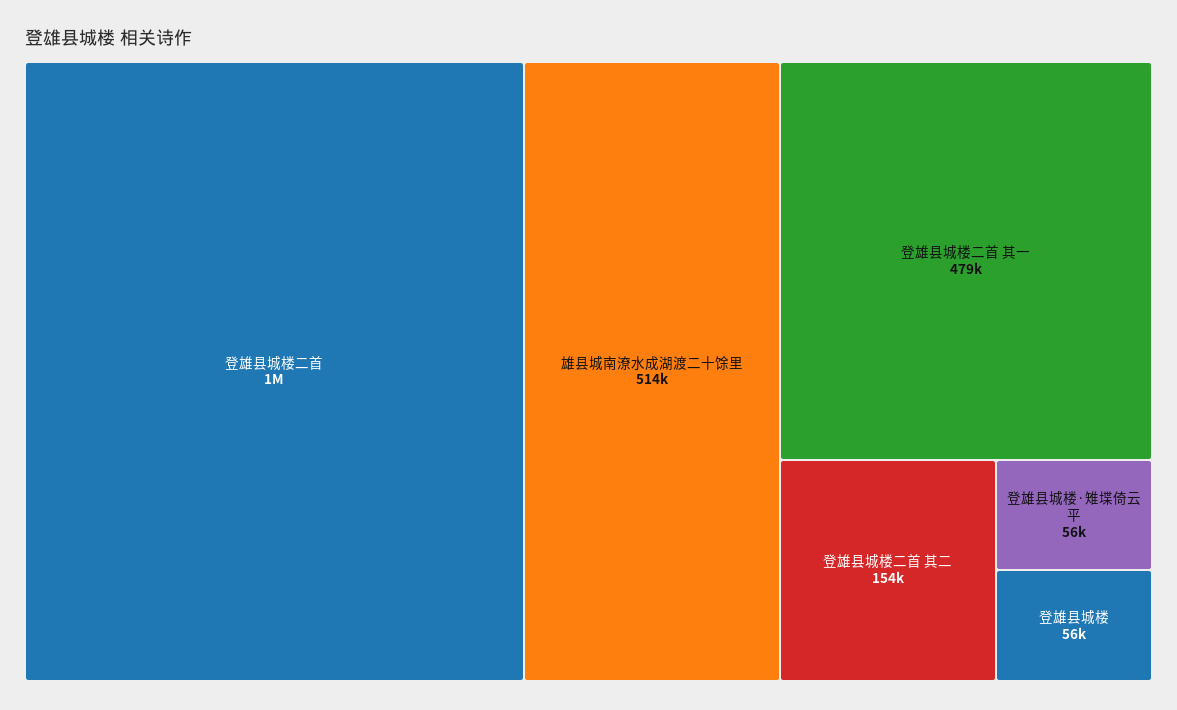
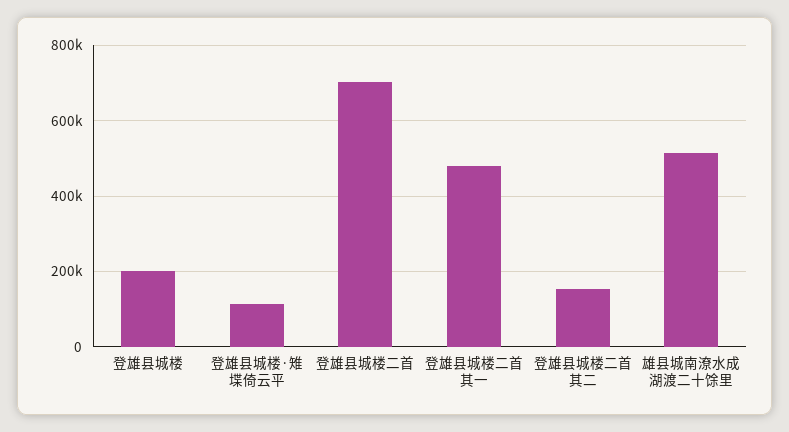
登雄县城楼二首: 1000000 -> 700000
登雄县城楼·雉堞倚云平: 56000 -> 120000
登雄县城楼: 56000 -> 200000

